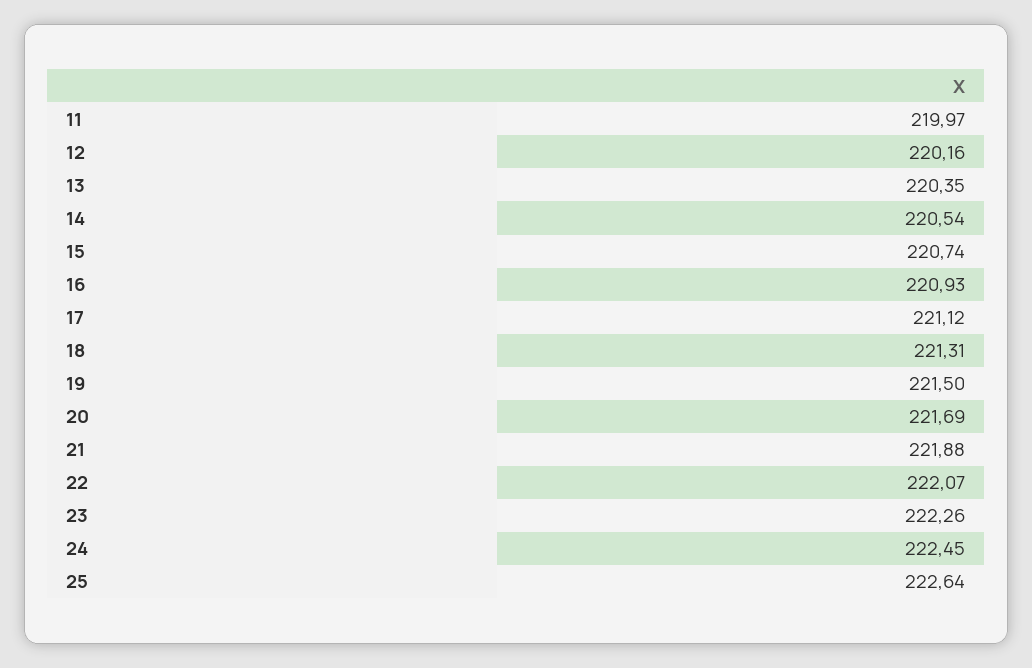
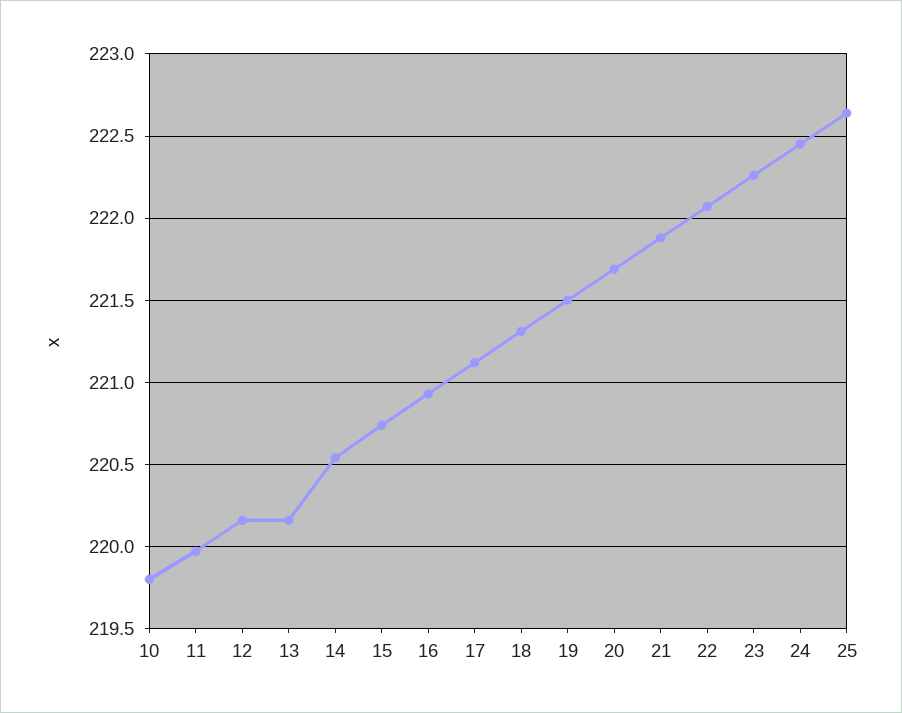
13: 220.35 -> 220.15
10: none -> 219.8

